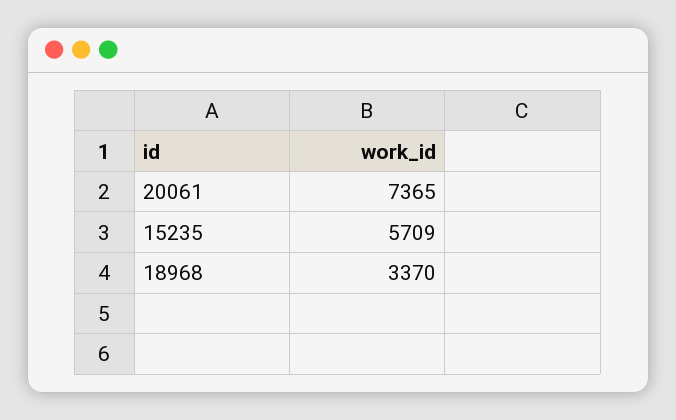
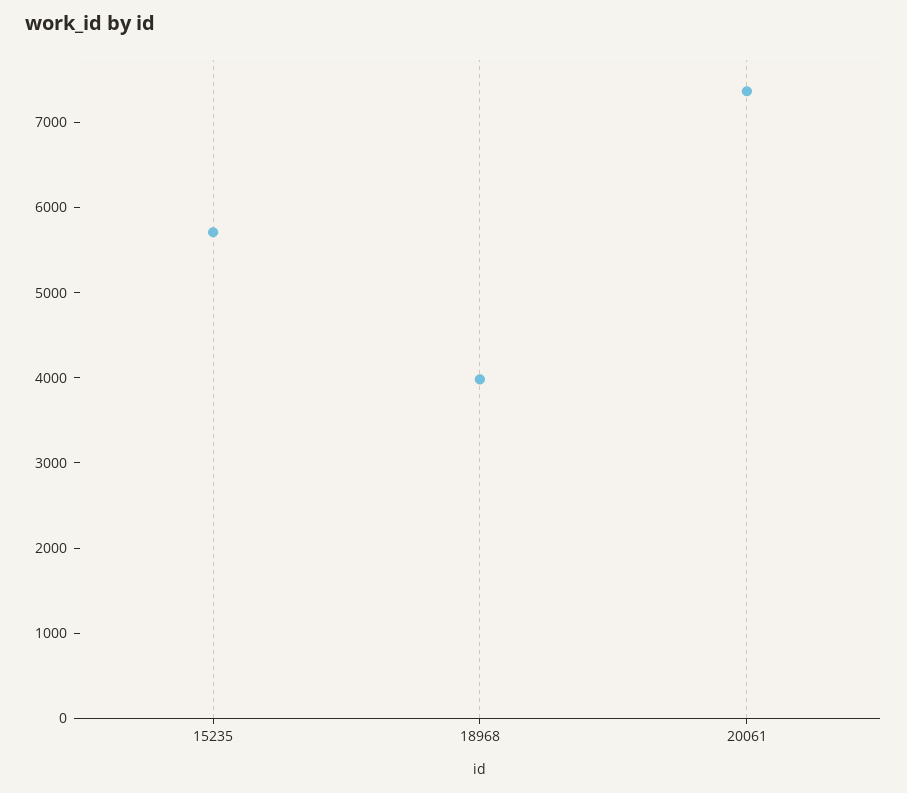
18968: 3370 -> 4000

